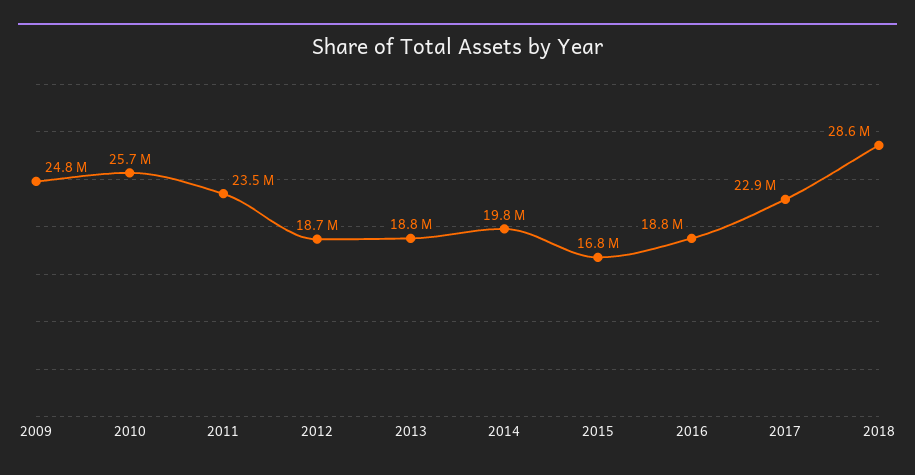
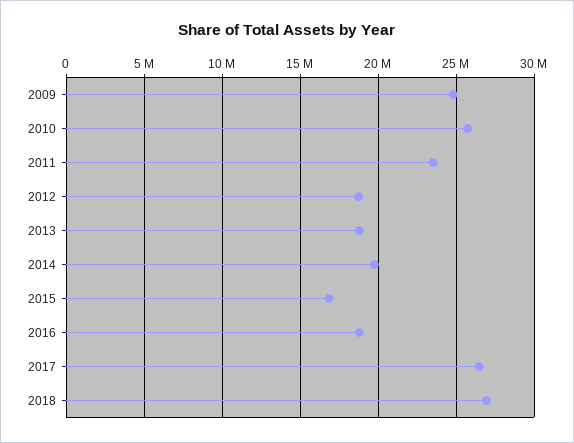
2017: 22900000 -> 26500000
2018: 28600000 -> 27000000

